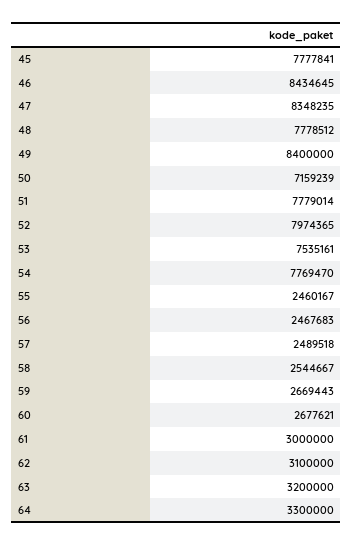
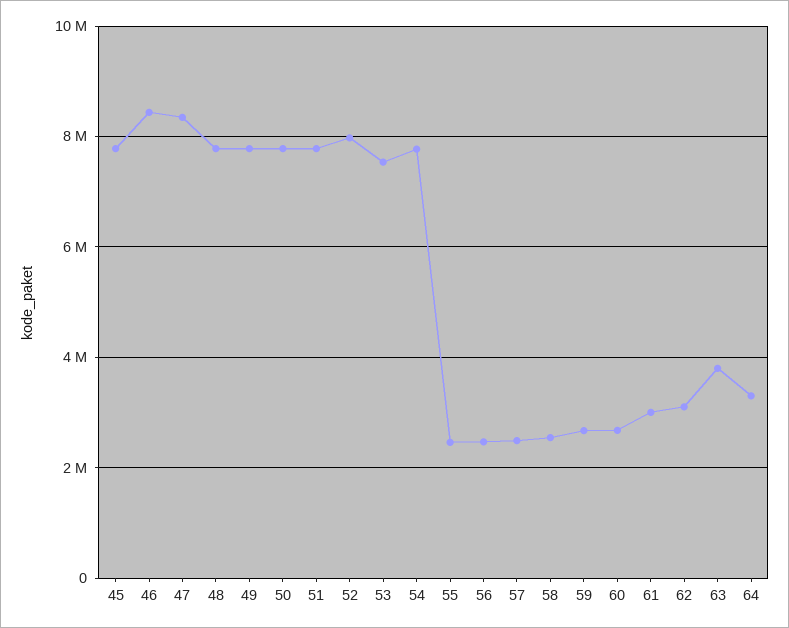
49: 8400000 -> 7800000
50: 7159239 -> 7800000
63: 3200000 -> 3800000

